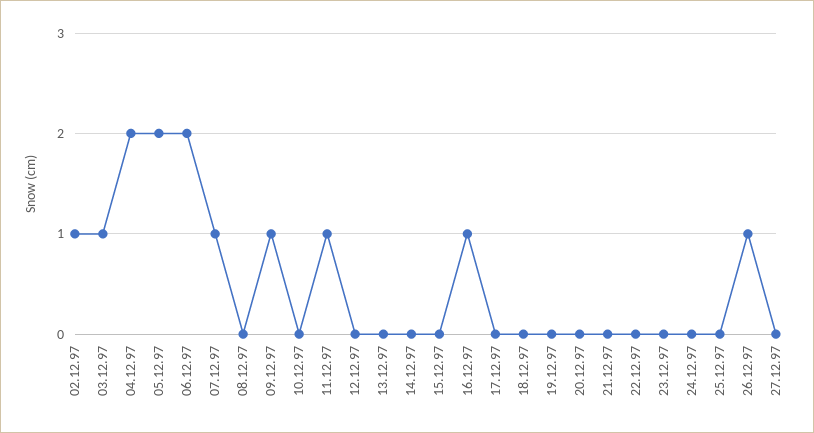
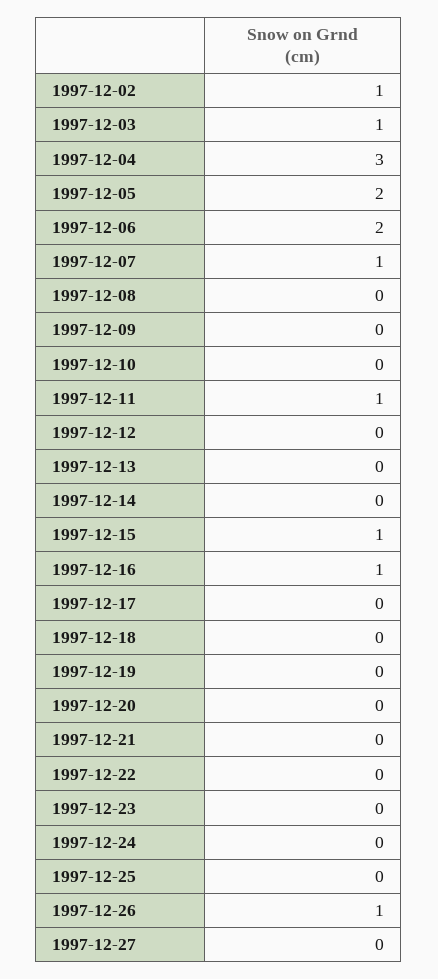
04.12.97: 2 -> 3
09.12.97: 1 -> 0
15.12.97: 0 -> 1

